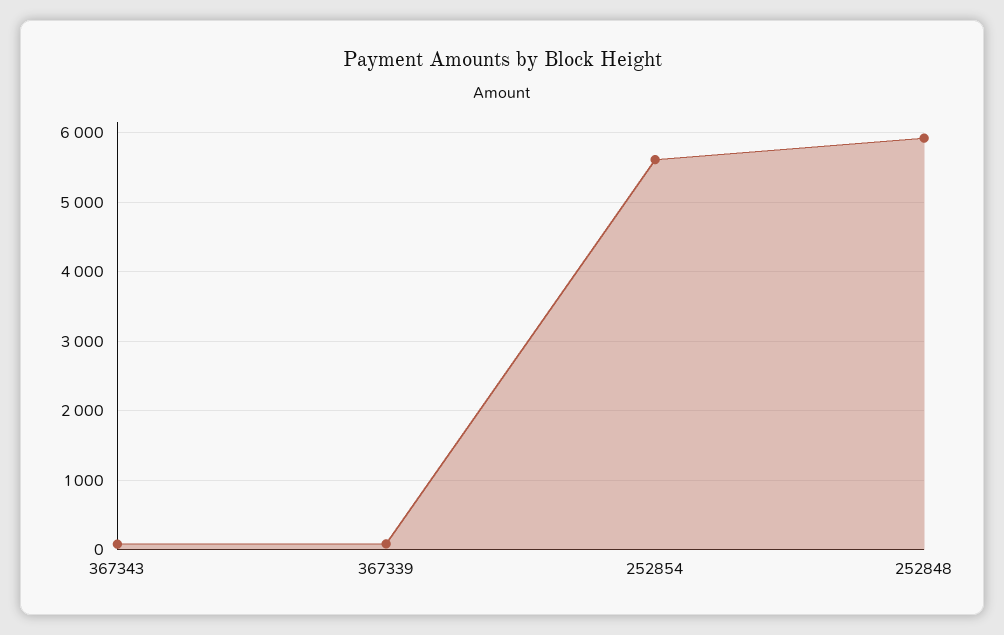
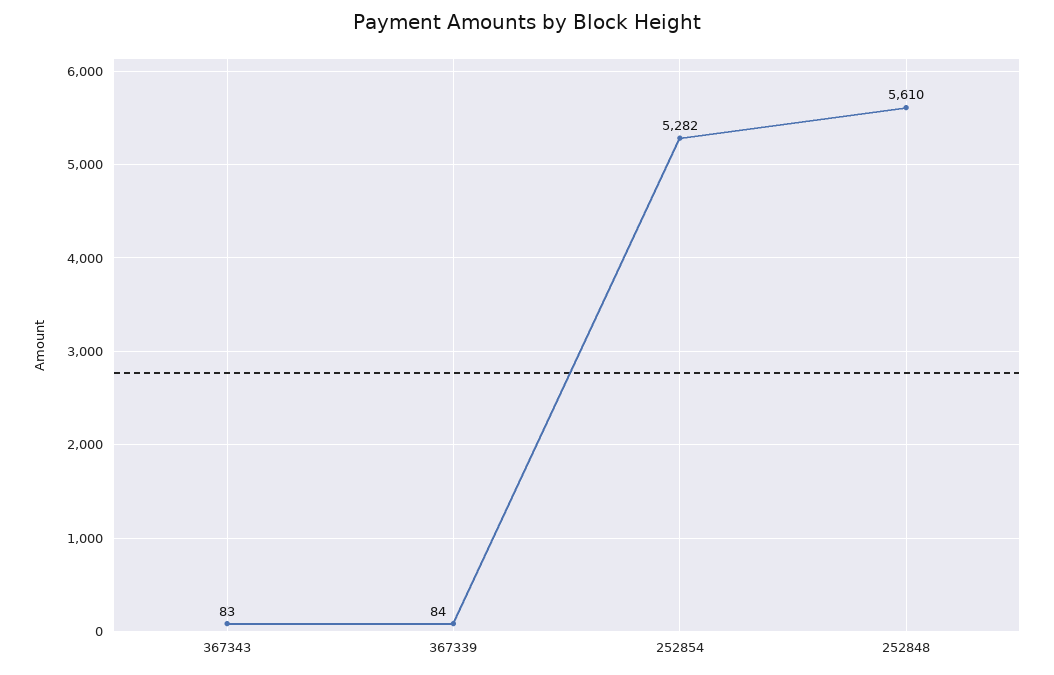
252854: 5600 -> 5282
252848: 5900 -> 5610

